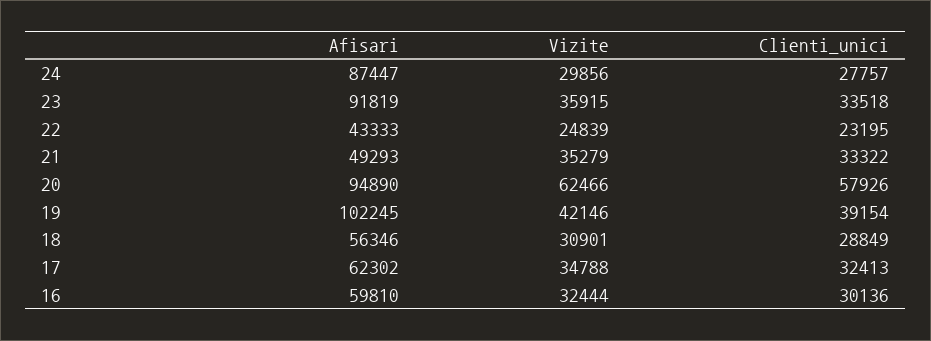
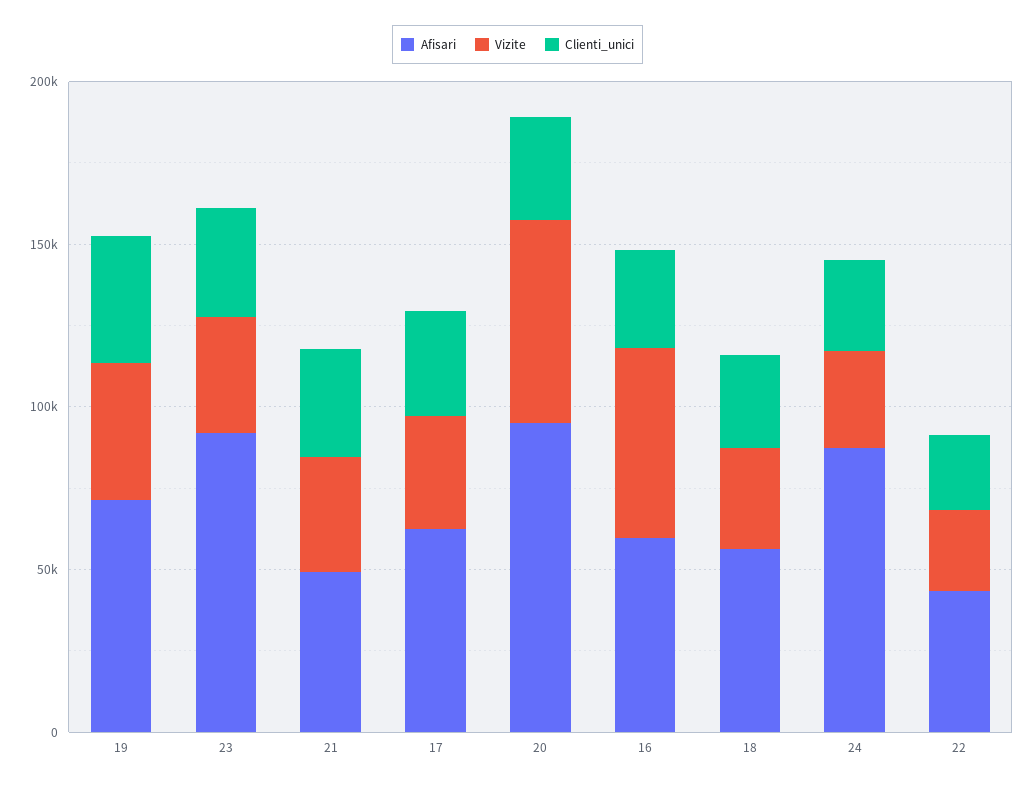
Clienti_unici, 20: 57926 -> 30000
Afisari, 19: 102245 -> 70000
Vizite, 16: 32444 -> 60000

